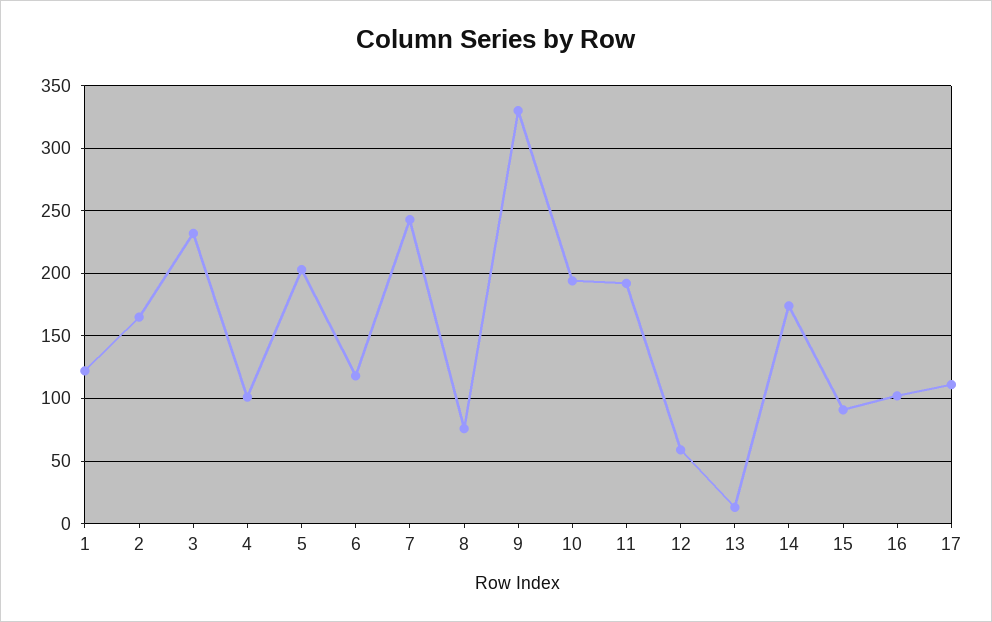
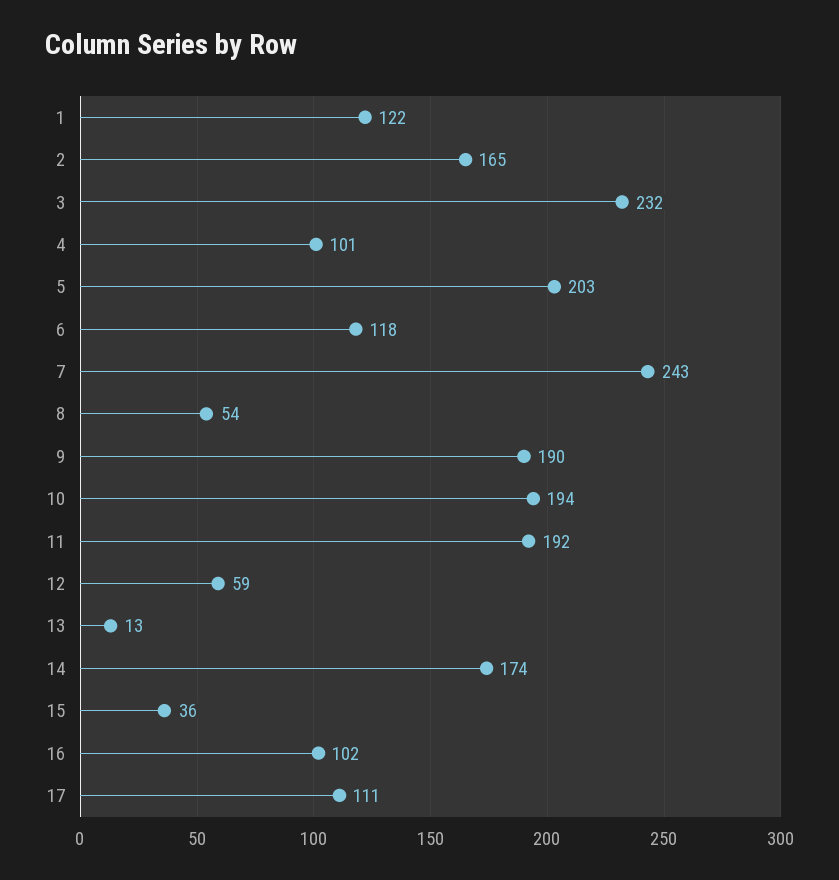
8: 75 -> 54
9: 330 -> 190
15: 90 -> 36

